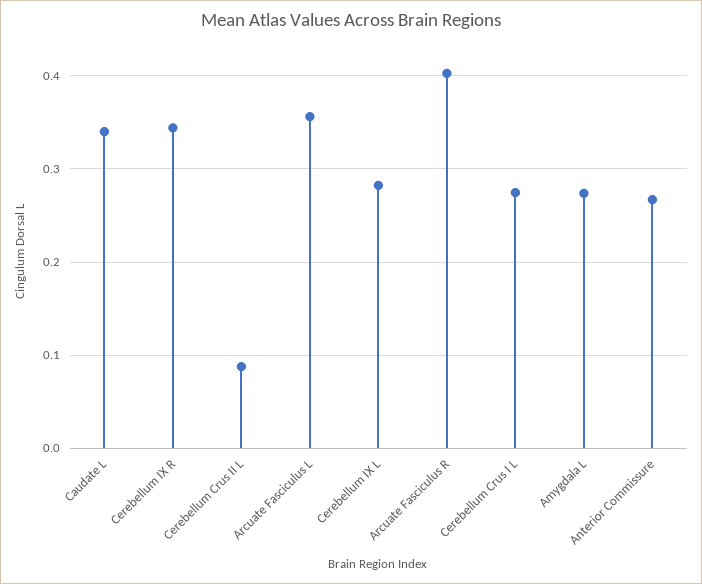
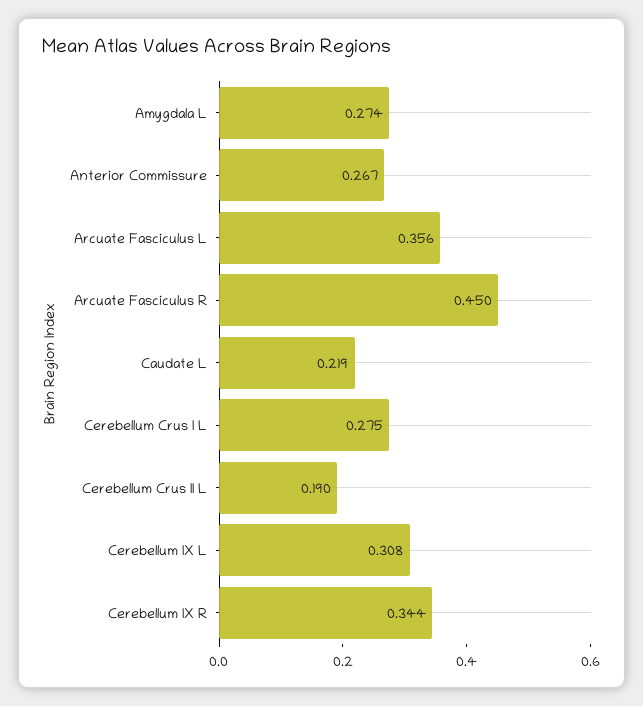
Caudate L: 0.34 -> 0.219
Cerebellum Crus II L: 0.09 -> 0.19
Cerebellum IX L: 0.28 -> 0.308
Arcuate Fasciculus R: 0.4 -> 0.45

